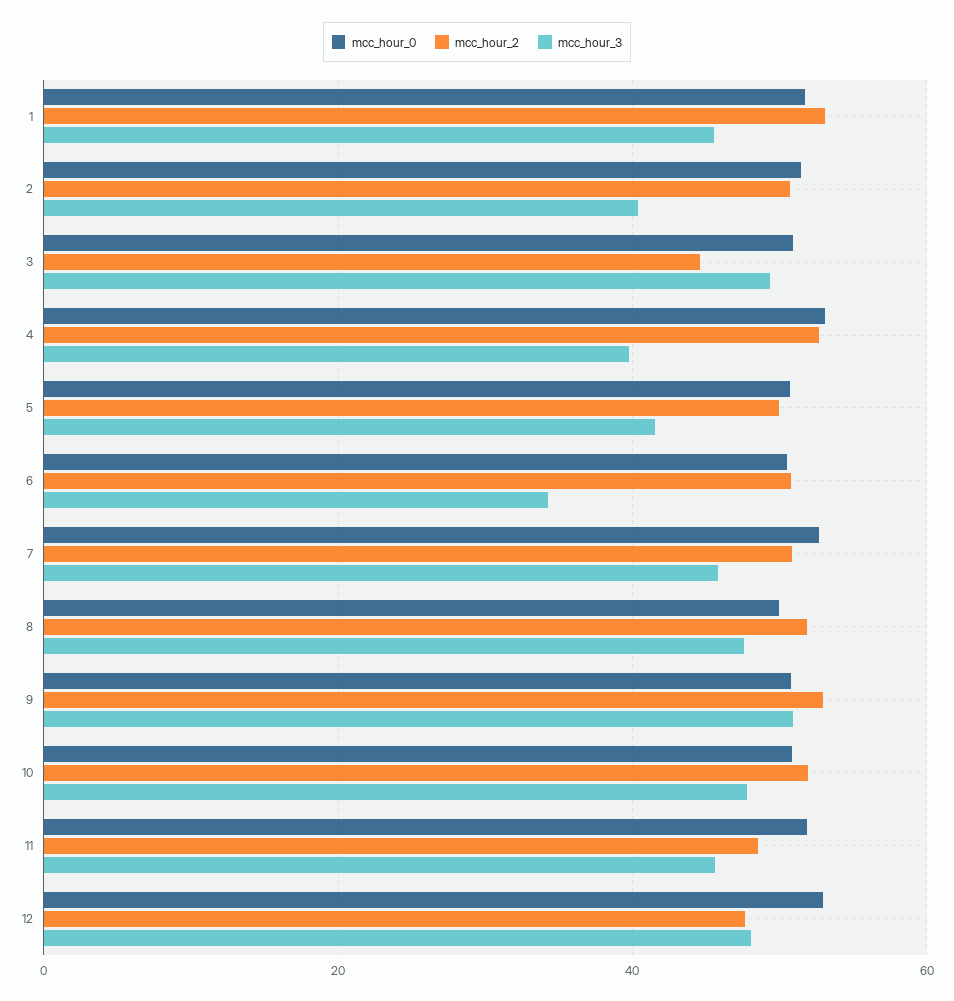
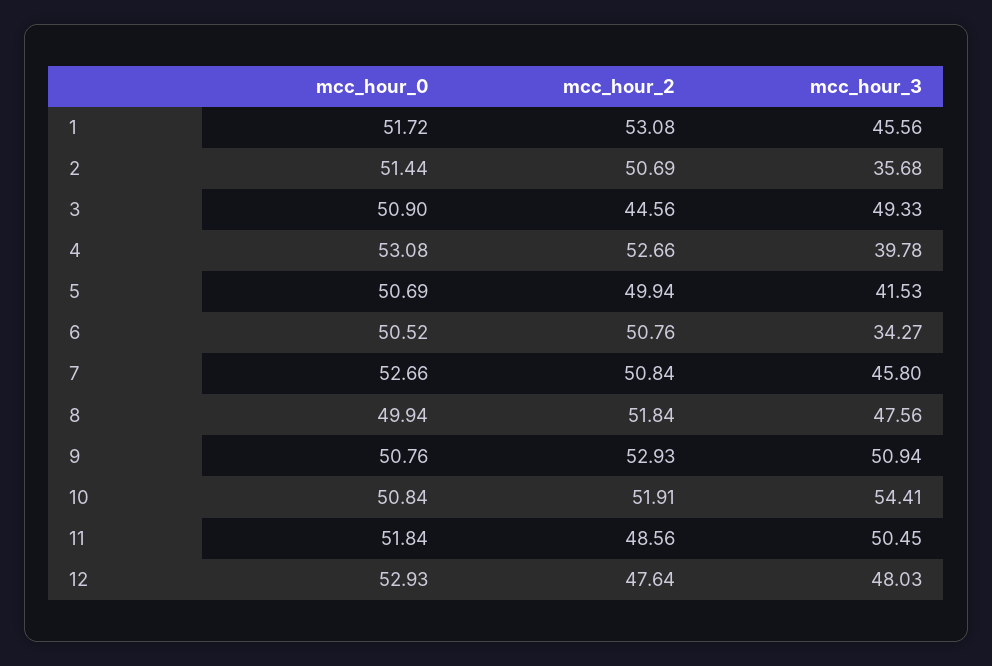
mcc_hour_3, 2: 40 -> 35.68
mcc_hour_3, 10: 48 -> 54.41
mcc_hour_3, 11: 46 -> 50.45

